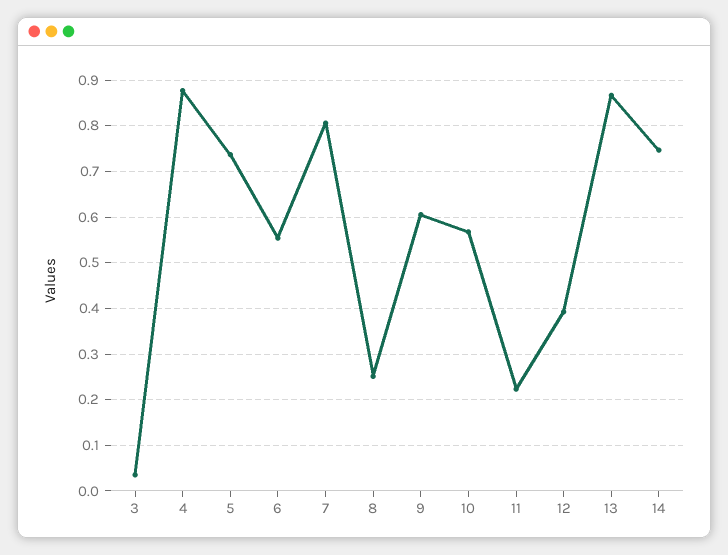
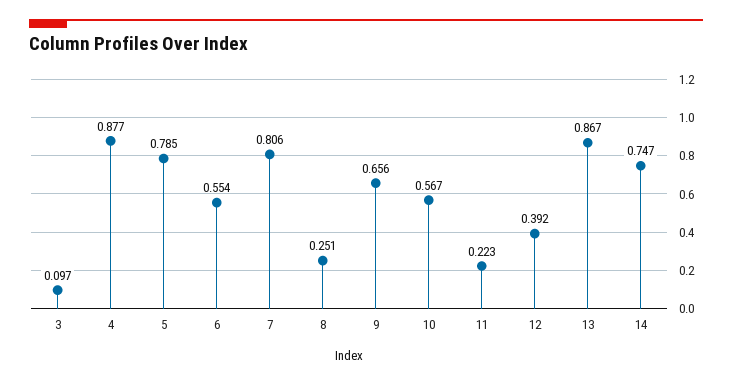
3: 0.04 -> 0.097
5: 0.74 -> 0.785
9: 0.6 -> 0.656

